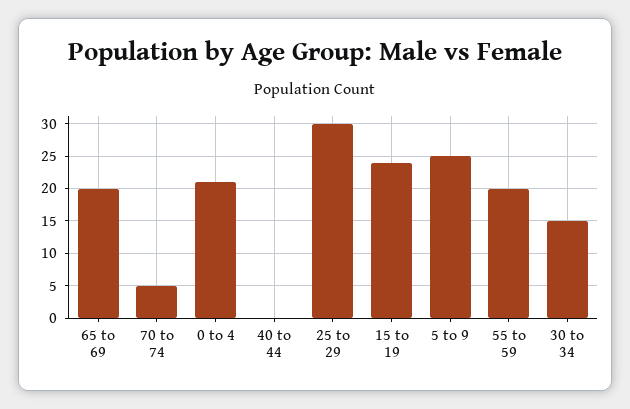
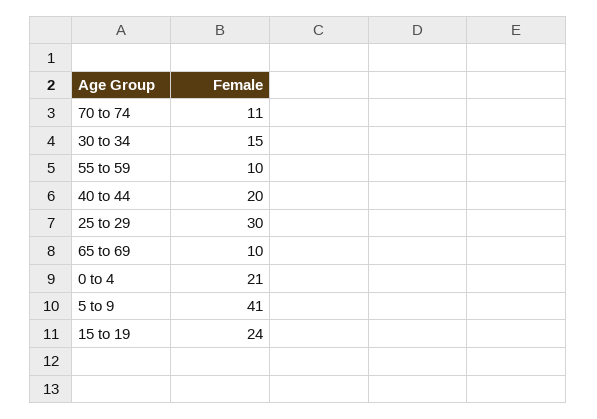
65 to 69: 20 -> 10
70 to 74: 5 -> 11
40 to 44: 0 -> 20
5 to 9: 25 -> 41
55 to 59: 20 -> 10

